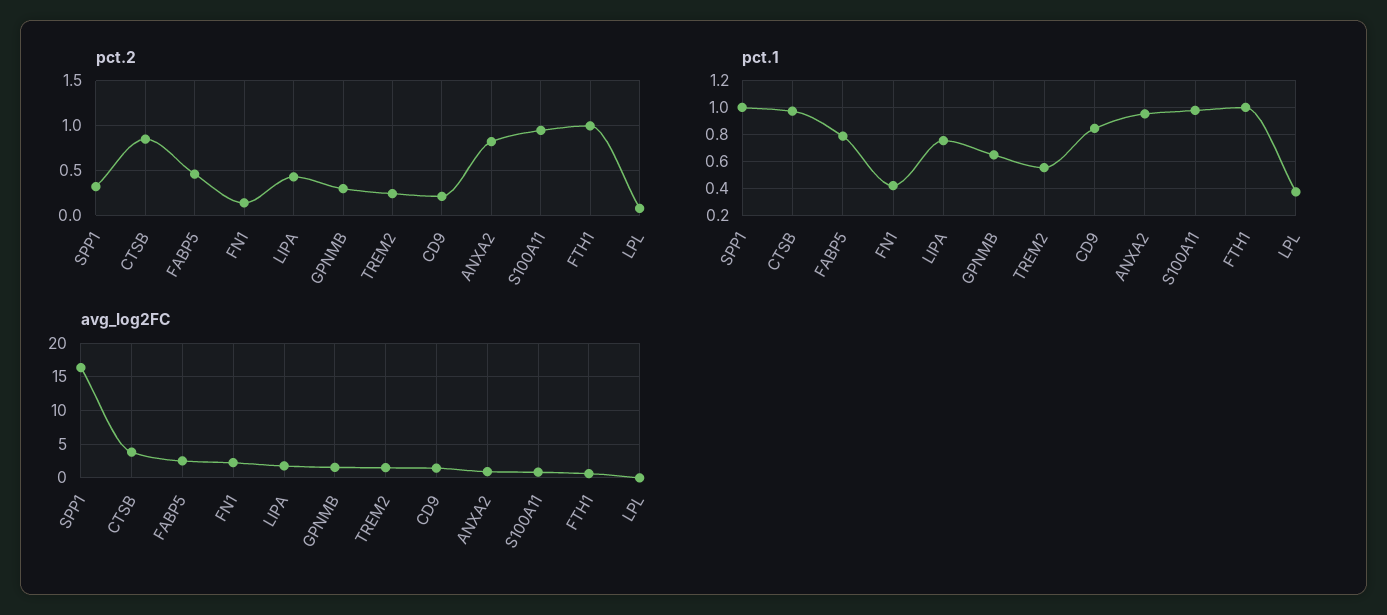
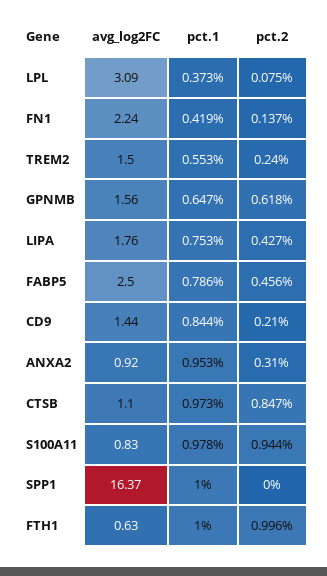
pct.2, SPP1: 0.3 -> 0
pct.2, GPNMB: 0.3 -> 0.618
pct.2, ANXA2: 0.8 -> 0.31
avg_log2FC, CTSB: 4 -> 1.1
avg_log2FC, LPL: 0 -> 3.09

